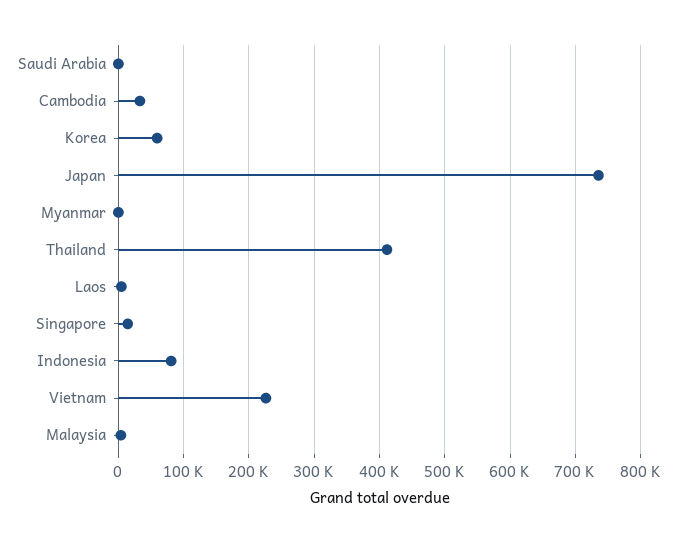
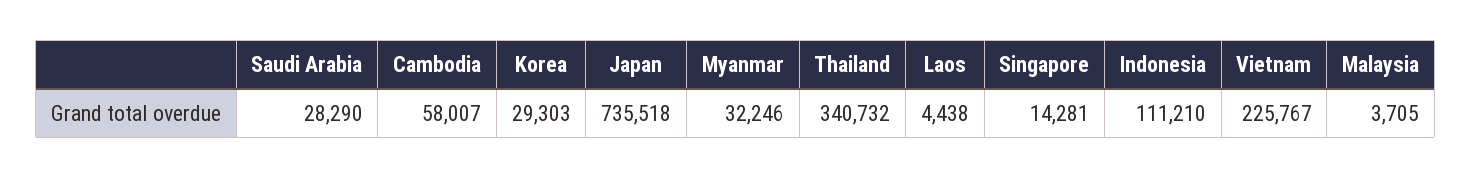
Saudi Arabia: 0 -> 28290
Cambodia: 30000 -> 58007
Korea: 60000 -> 29303
Myanmar: 0 -> 32246
Thailand: 410000 -> 340732
Indonesia: 80000 -> 111210

